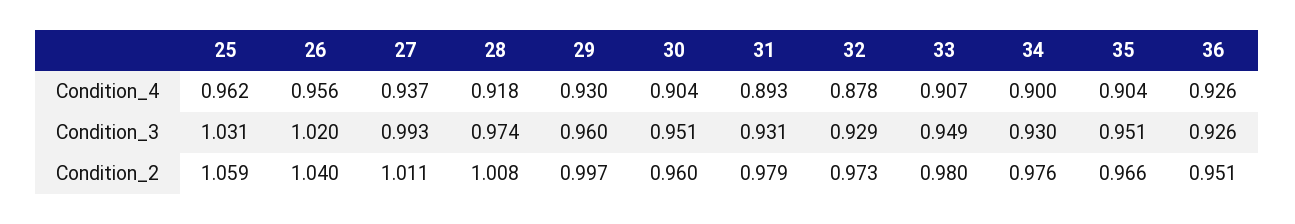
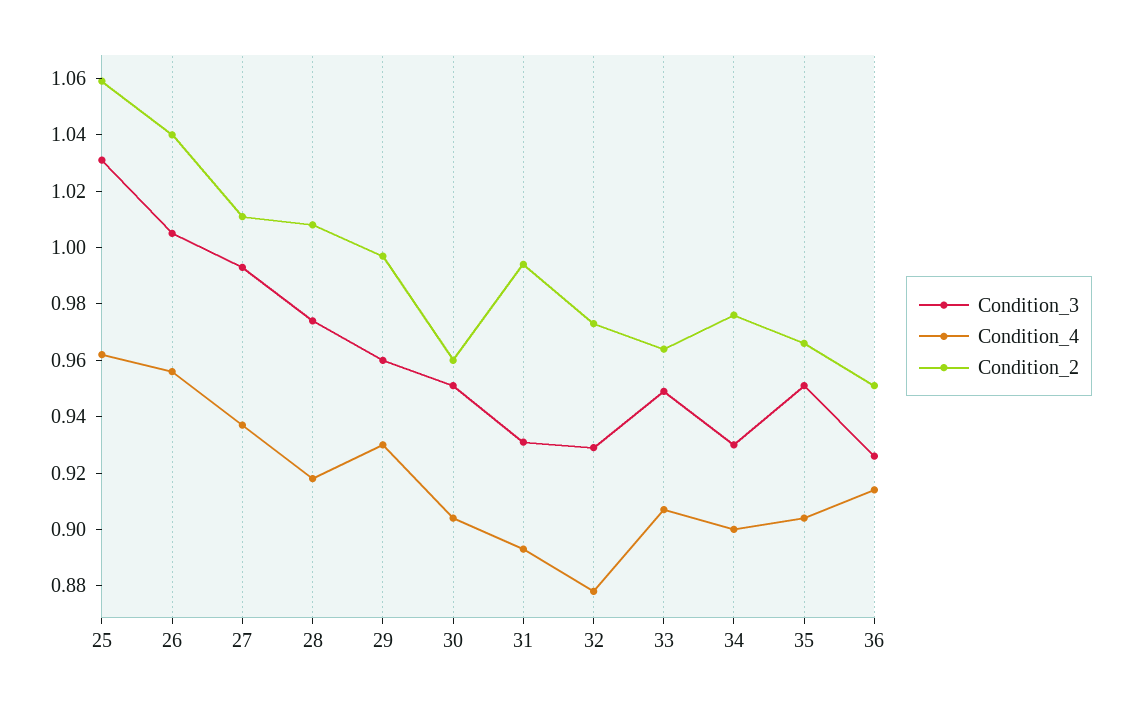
Condition_4, 36: 0.926 -> 0.915
Condition_3, 26: 1.02 -> 1.005
Condition_2, 31: 0.979 -> 0.995
Condition_2, 33: 0.98 -> 0.965

